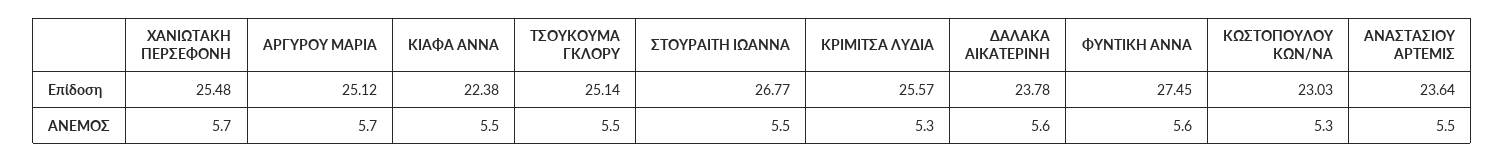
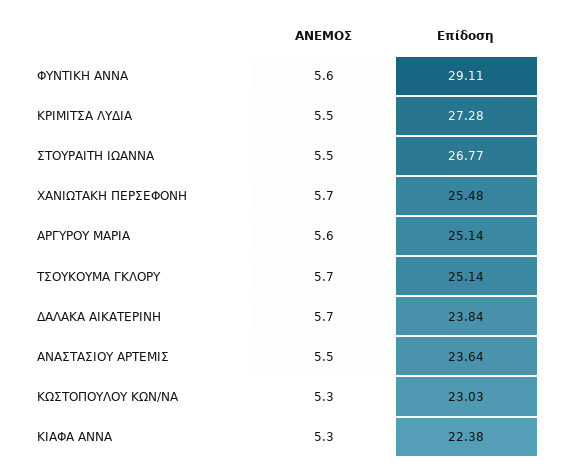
ΑΡΓΥΡΟΥ ΜΑΡΙΑ, Επίδοση: 25.12 -> 25.14
ΚΡΙΜΙΤΣΑ ΛΥΔΙΑ, Επίδοση: 25.57 -> 27.28
ΔΑΛΑΚΑ ΑΙΚΑΤΕΡΙΝΗ, Επίδοση: 23.78 -> 23.84
ΦΥΝΤΙΚΗ ΑΝΝΑ, Επίδοση: 27.45 -> 29.11
ΑΡΓΥΡΟΥ ΜΑΡΙΑ, ΑΝΕΜΟΣ: 5.7 -> 5.6
ΚΙΑΦΑ ΑΝΝΑ, ΑΝΕΜΟΣ: 5.5 -> 5.3
ΤΣΟΥΚΟΥΜΑ ΓΚΛΟΡΥ, ΑΝΕΜΟΣ: 5.5 -> 5.7
ΚΡΙΜΙΤΣΑ ΛΥΔΙΑ, ΑΝΕΜΟΣ: 5.3 -> 5.5
ΔΑΛΑΚΑ ΑΙΚΑΤΕΡΙΝΗ, ΑΝΕΜΟΣ: 5.6 -> 5.7

